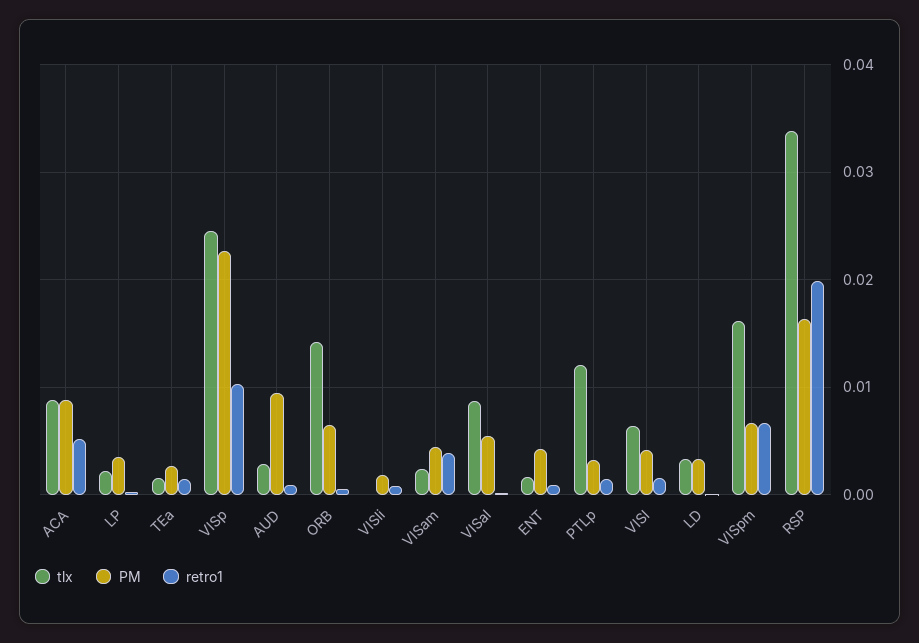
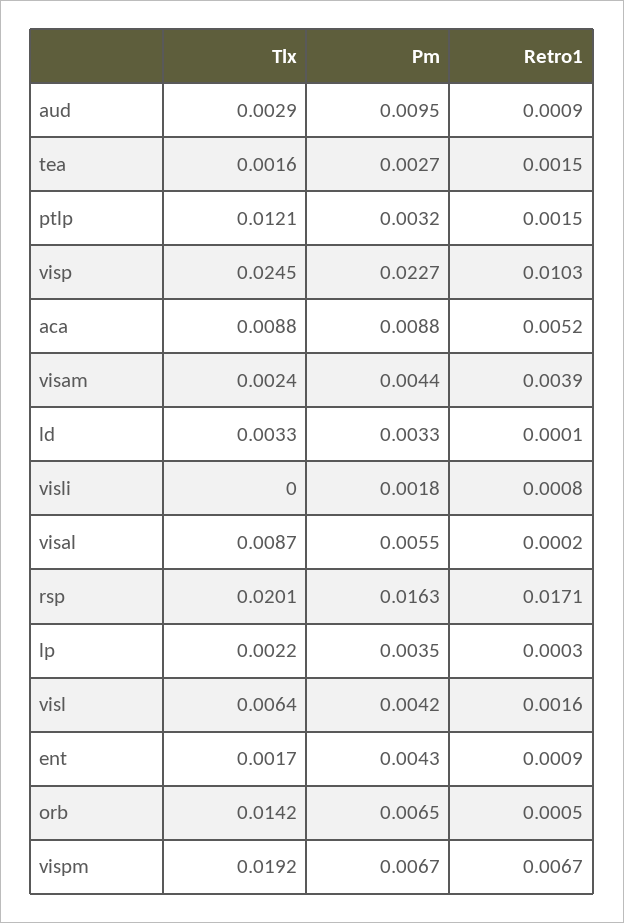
tlx, VISpm: 0.016 -> 0.0192
tlx, RSP: 0.034 -> 0.0201
retro1, RSP: 0.02 -> 0.0171

